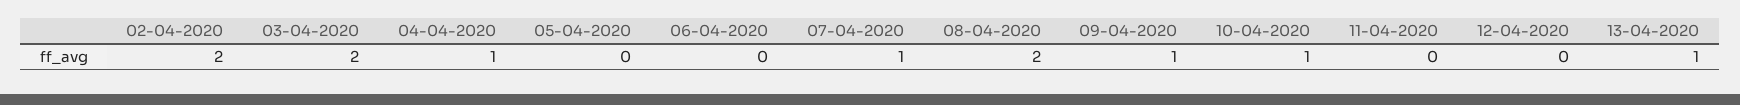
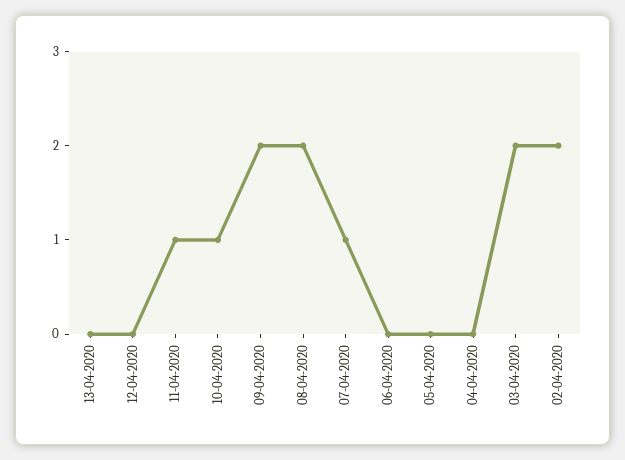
04-04-2020: 1 -> 0
09-04-2020: 1 -> 2
11-04-2020: 0 -> 1
13-04-2020: 1 -> 0

